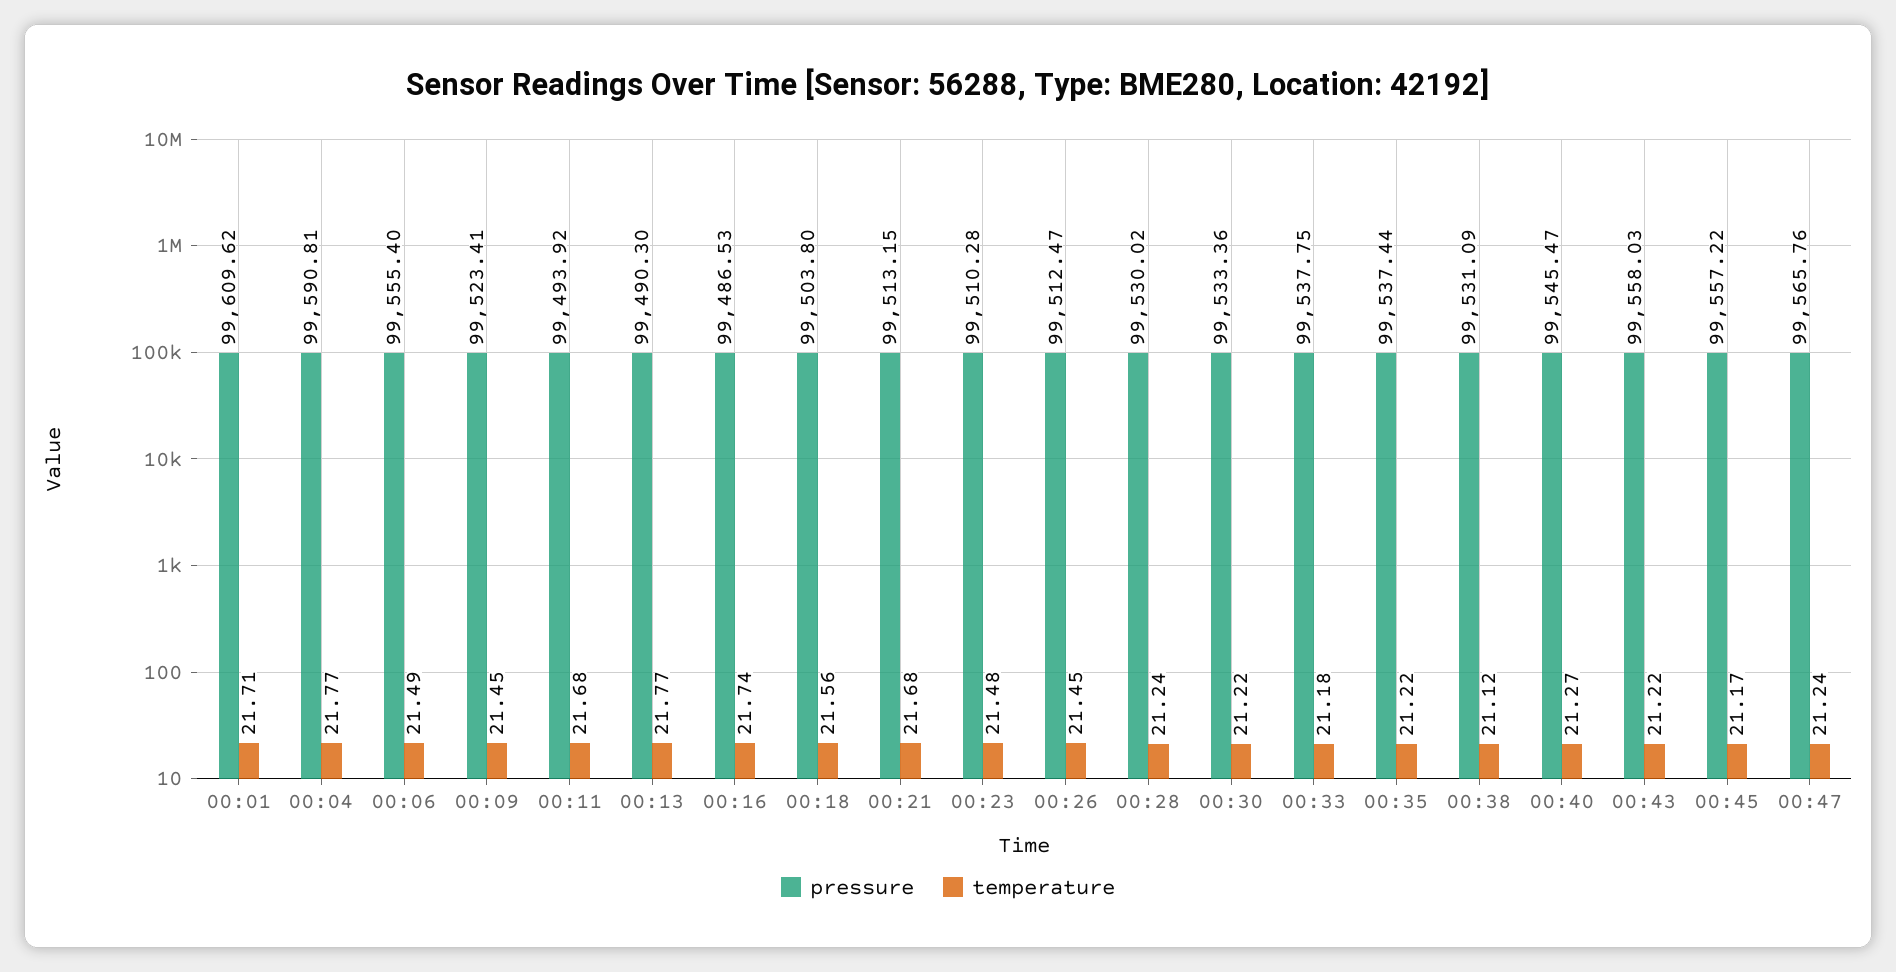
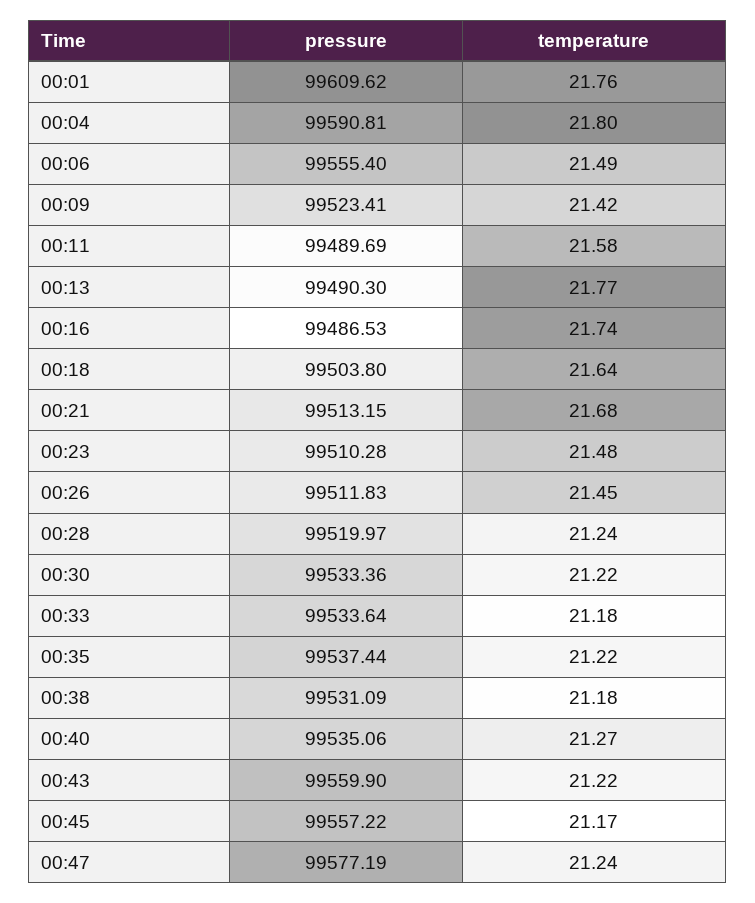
temperature, 00:01: 21.71 -> 21.76
temperature, 00:04: 21.77 -> 21.8
temperature, 00:09: 21.45 -> 21.42
pressure, 00:11: 99493.92 -> 99489.69
temperature, 00:11: 21.68 -> 21.58
temperature, 00:18: 21.56 -> 21.64
pressure, 00:26: 99512.47 -> 99511.83
pressure, 00:28: 99530.02 -> 99519.97
pressure, 00:33: 99537.75 -> 99533.64
temperature, 00:38: 21.12 -> 21.18
pressure, 00:40: 99545.47 -> 99535.06
pressure, 00:43: 99558.03 -> 99559.9
pressure, 00:47: 99565.76 -> 99577.19

